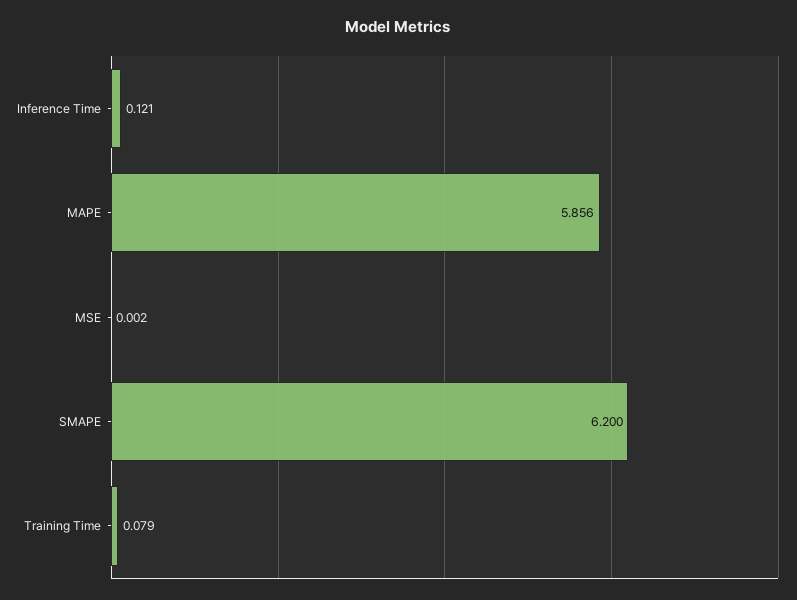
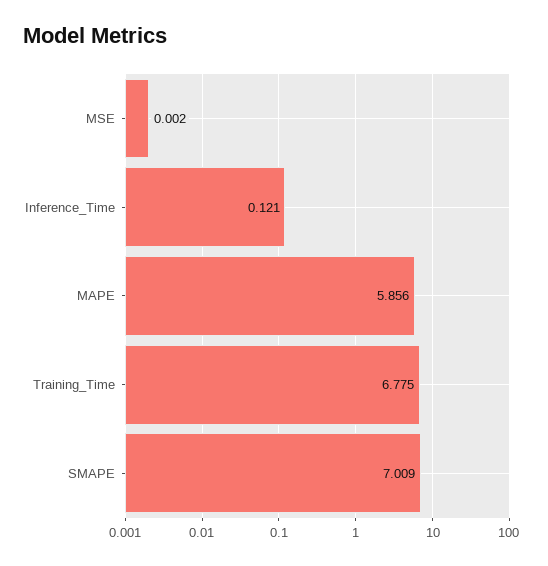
SMAPE: 6.2 -> 7.009
Training Time: 0.079 -> 6.775

